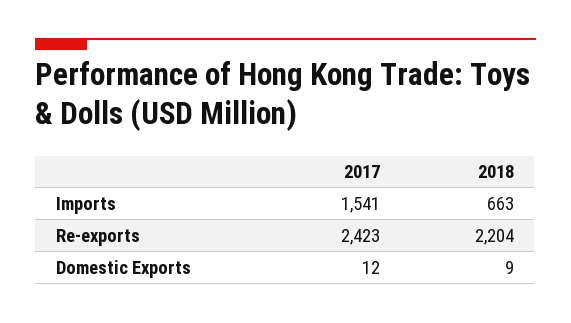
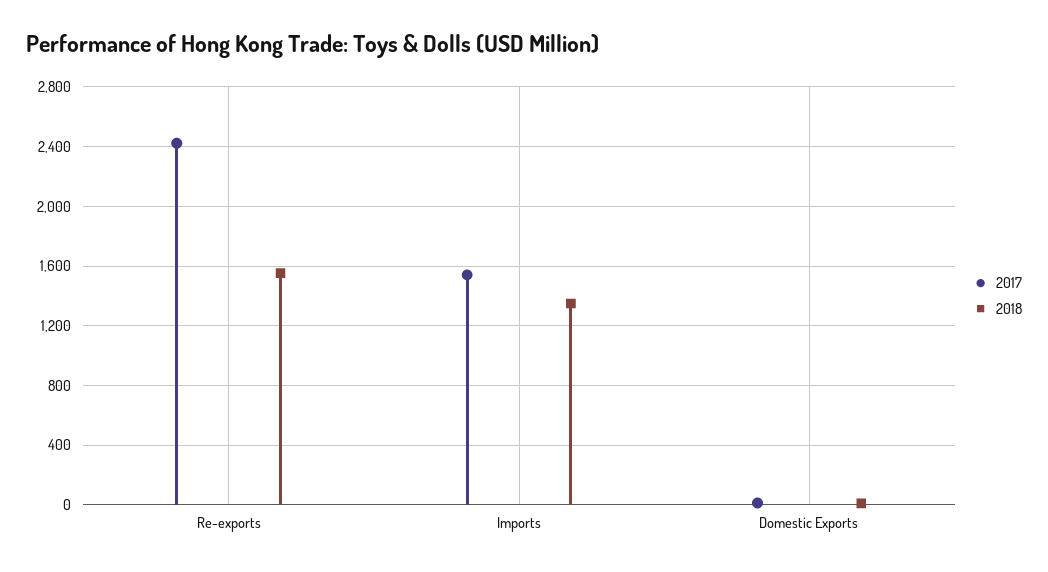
2018, Imports: 663 -> 1350
2018, Re-exports: 2204 -> 1550

